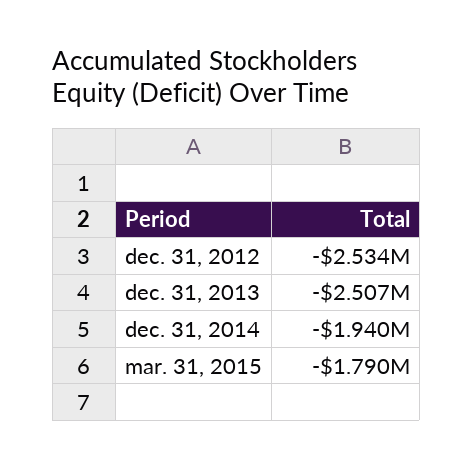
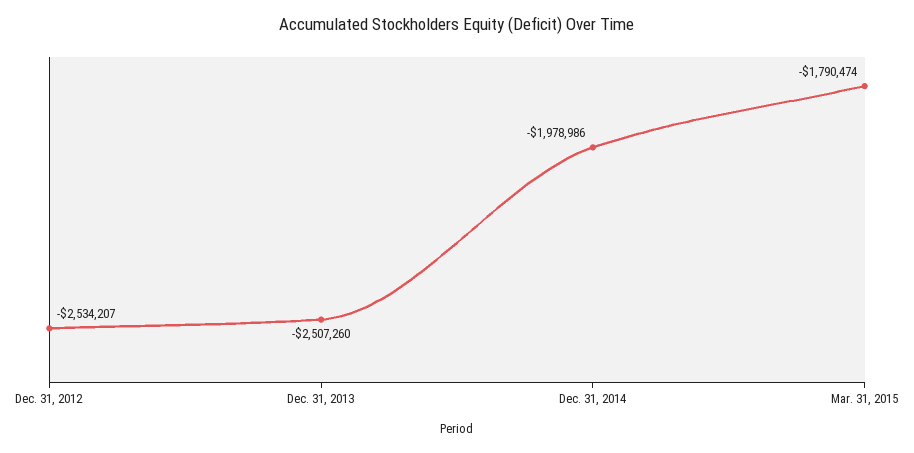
dec. 31, 2014: -1940000 -> -1978986

